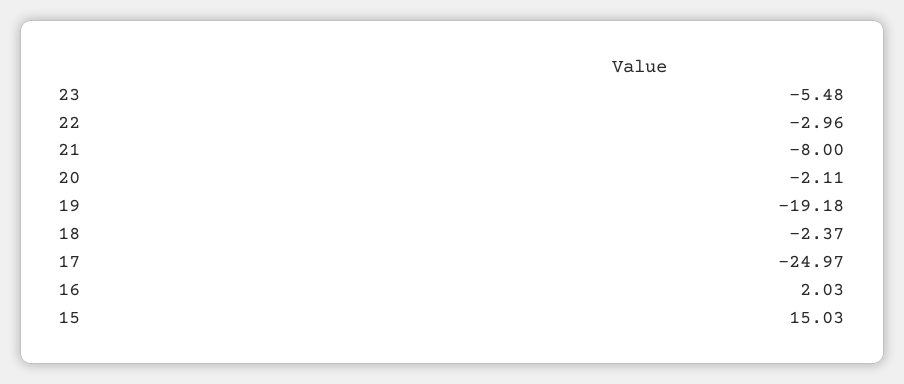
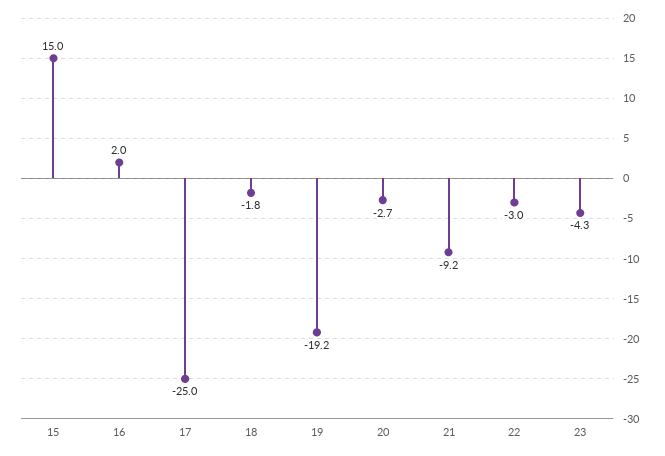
23: -5.48 -> -4.3
21: -8 -> -9.2
20: -2.11 -> -2.7
18: -2.37 -> -1.8

